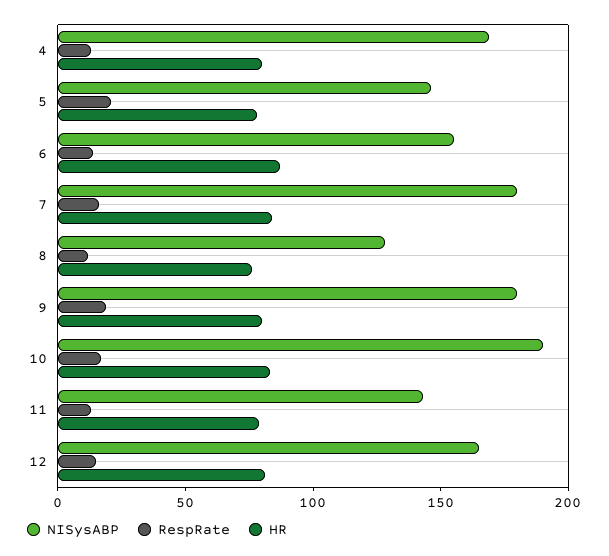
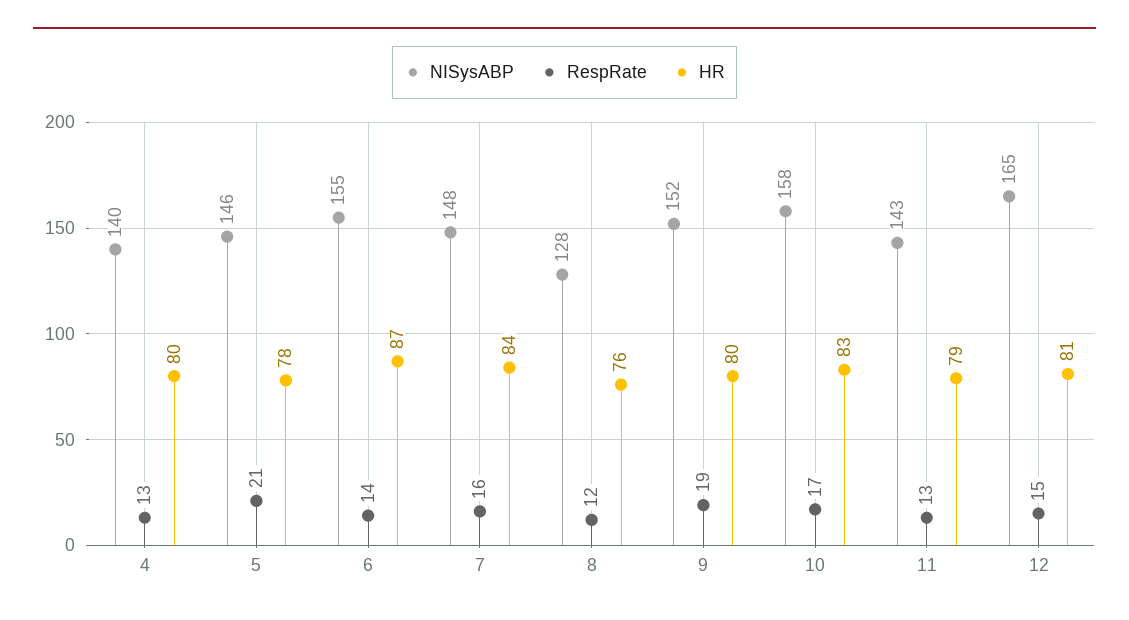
NISysABP, 4: 170 -> 140
NISysABP, 7: 180 -> 148
NISysABP, 9: 180 -> 152
NISysABP, 10: 190 -> 158

